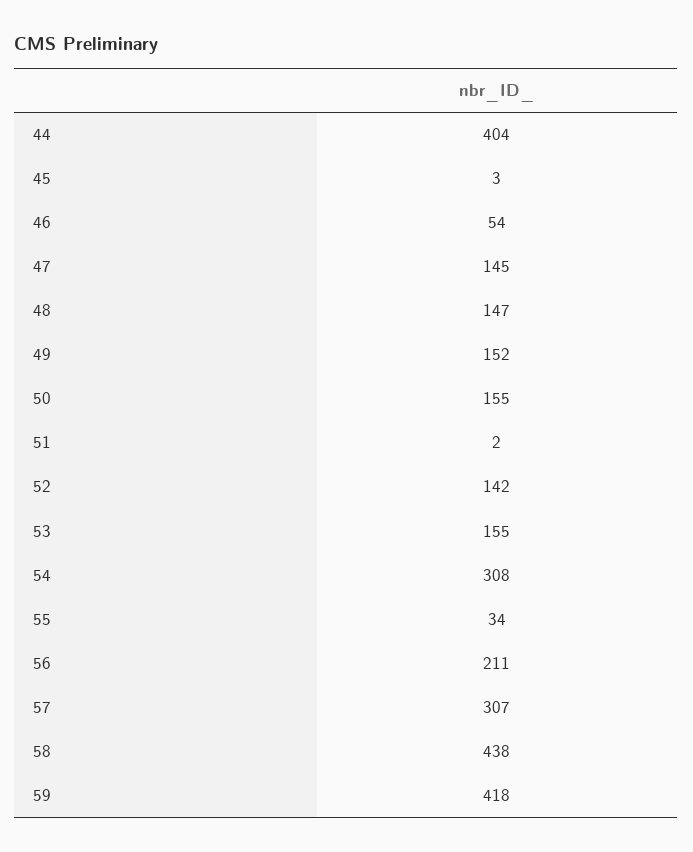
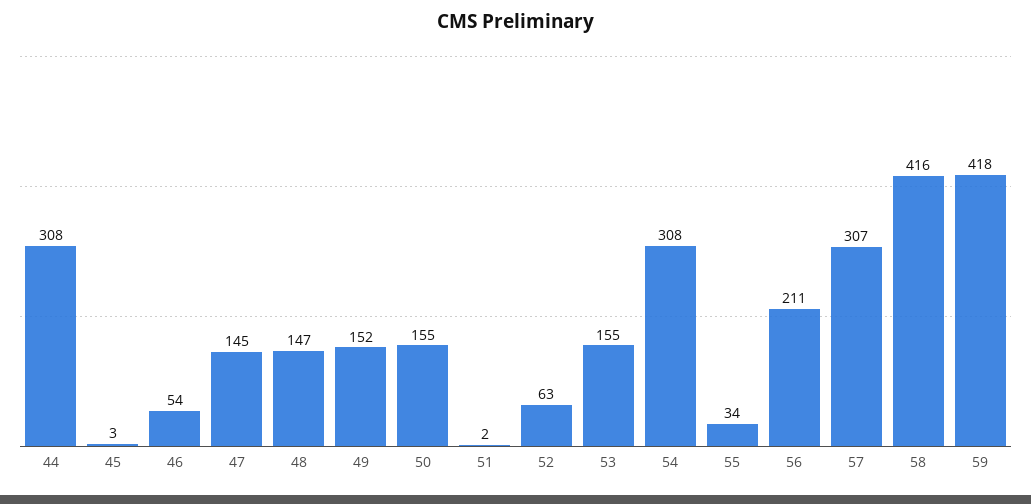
44: 404 -> 308
52: 142 -> 63
58: 438 -> 416

